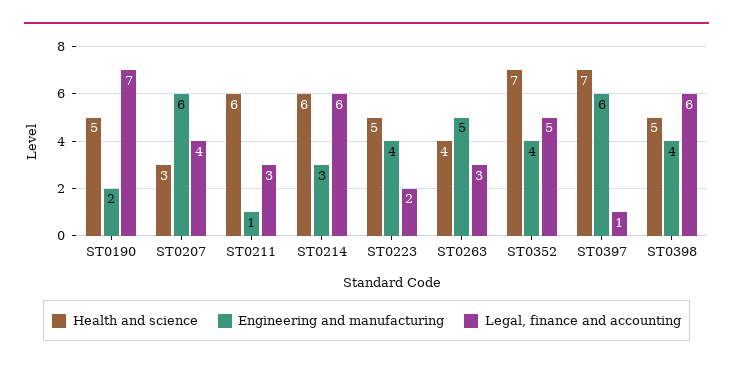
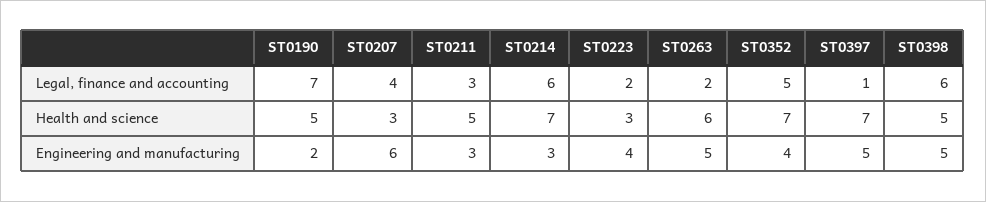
Health and science, ST0211: 6 -> 5
Engineering and manufacturing, ST0211: 1 -> 3
Health and science, ST0214: 6 -> 7
Health and science, ST0223: 5 -> 3
Health and science, ST0263: 4 -> 6
Legal, finance and accounting, ST0263: 3 -> 2
Engineering and manufacturing, ST0397: 6 -> 5
Engineering and manufacturing, ST0398: 4 -> 5

